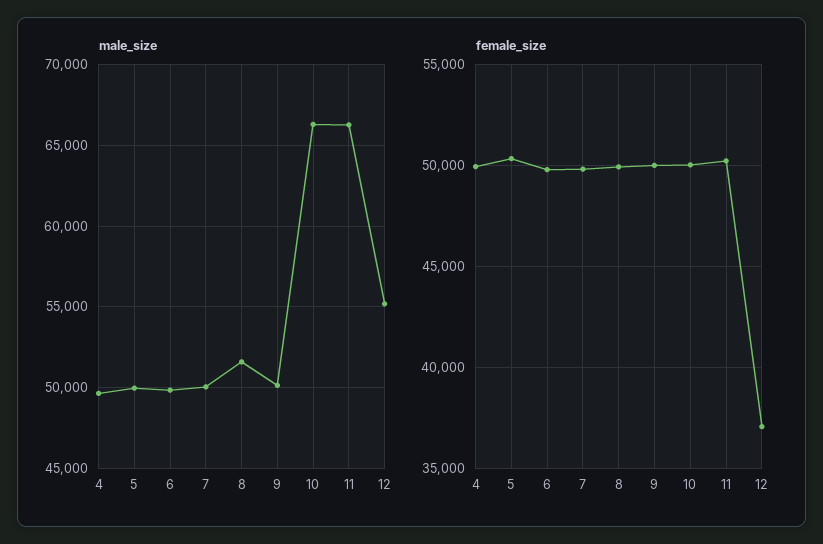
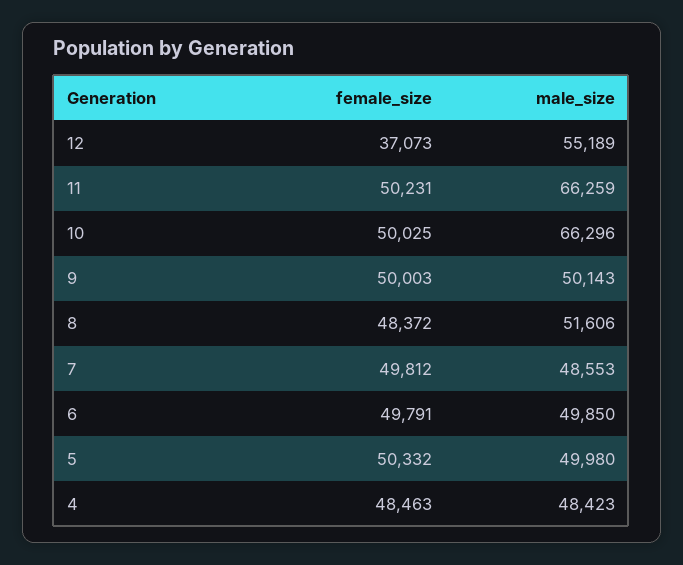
male_size, 4: 49500 -> 48423
male_size, 7: 50000 -> 48553
female_size, 4: 50000 -> 48463
female_size, 8: 50000 -> 48372

